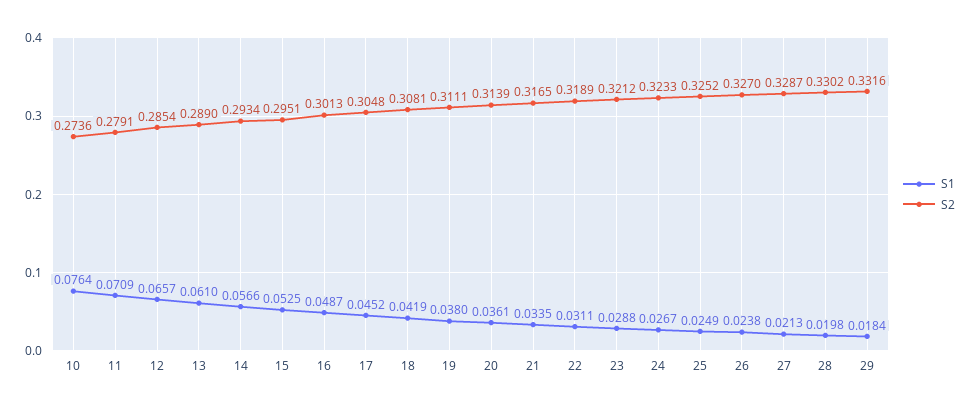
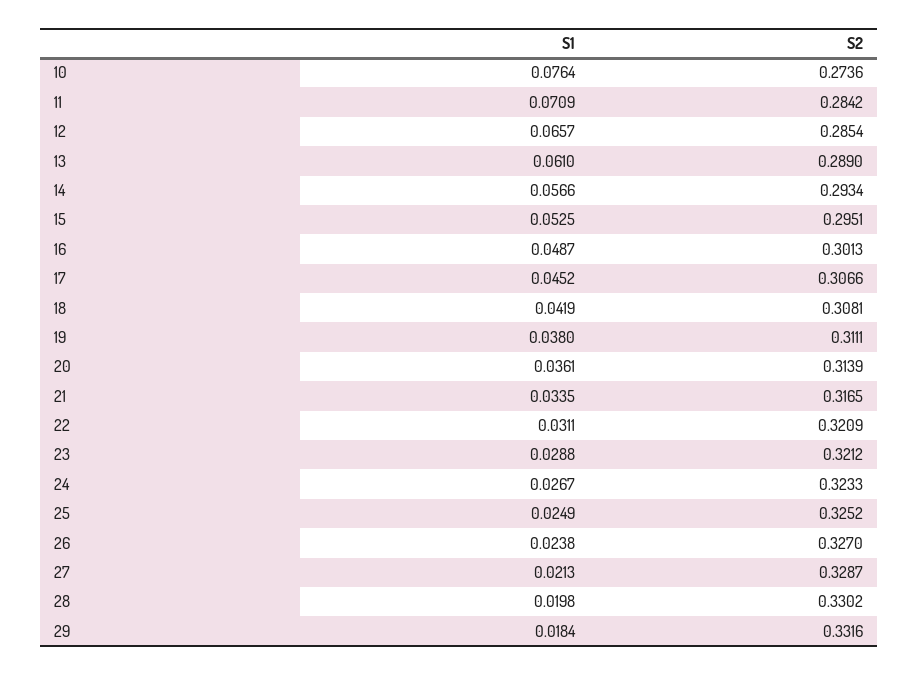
S2, 11: 0.2791 -> 0.2842
S2, 17: 0.3048 -> 0.3066
S2, 22: 0.3189 -> 0.3209

